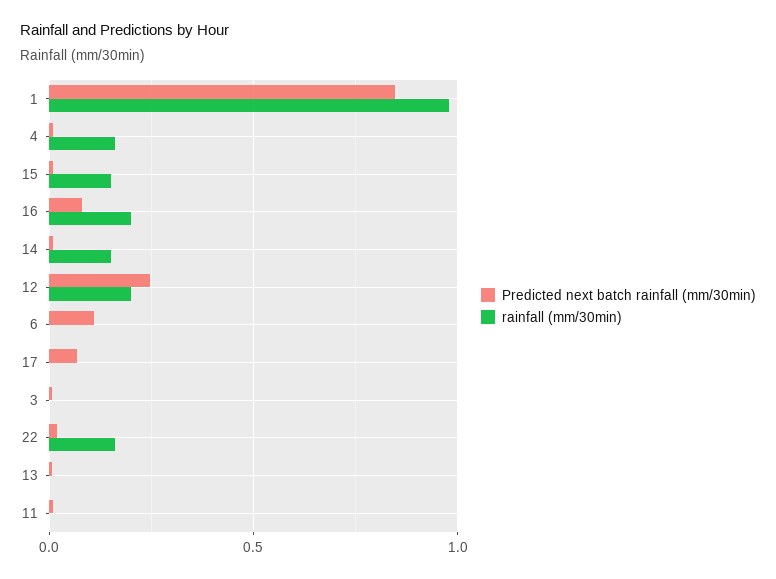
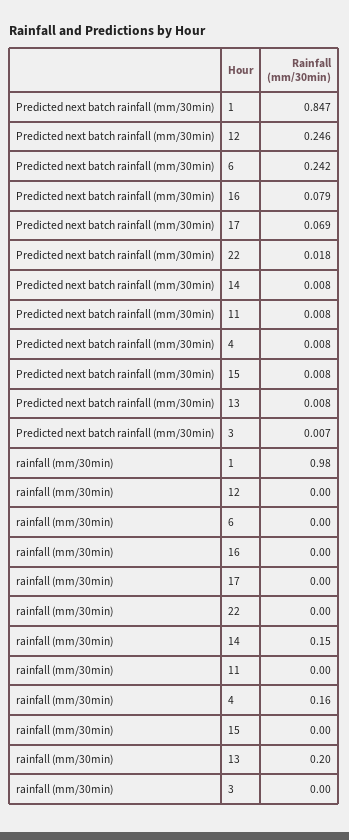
rainfall (mm/30min), 15: 0.15 -> 0
rainfall (mm/30min), 16: 0.2 -> 0
rainfall (mm/30min), 12: 0.2 -> 0
Predicted next batch rainfall (mm/30min), 6: 0.1 -> 0.242
rainfall (mm/30min), 22: 0.15 -> 0
rainfall (mm/30min), 13: 0 -> 0.2

